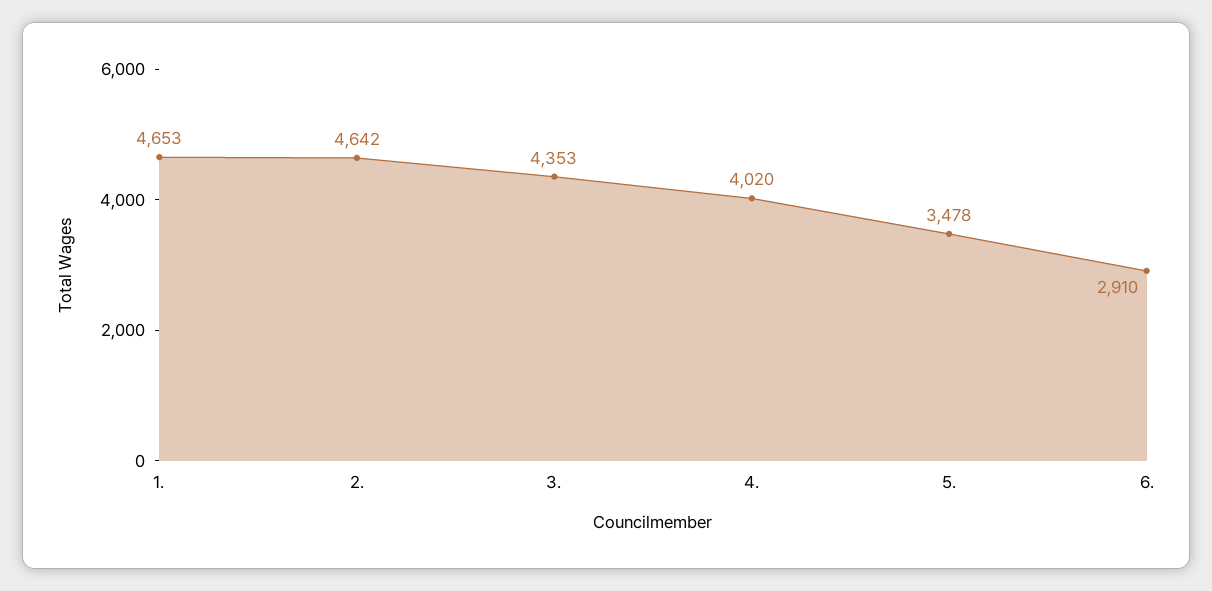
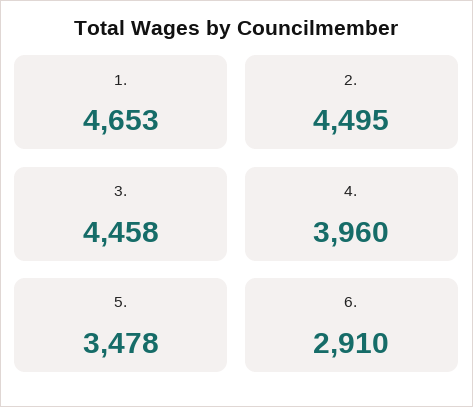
2.: 4642 -> 4495
3.: 4353 -> 4458
4.: 4020 -> 3960

